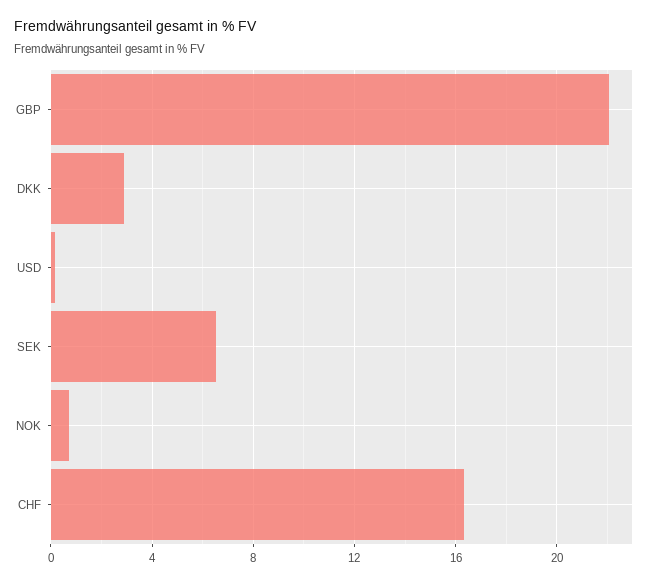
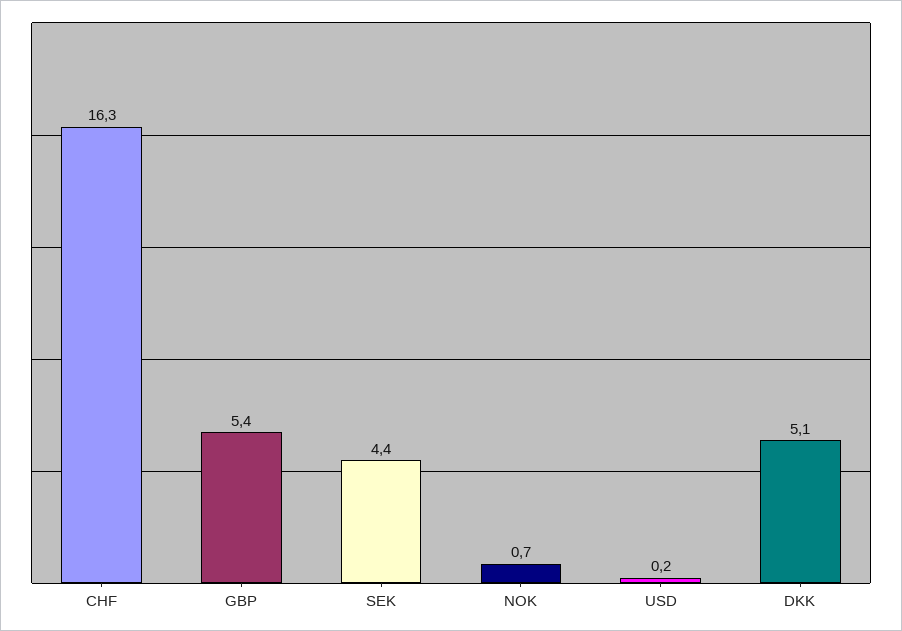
GBP: 22 -> 5.4
DKK: 3 -> 5.1
SEK: 6.5 -> 4.4

